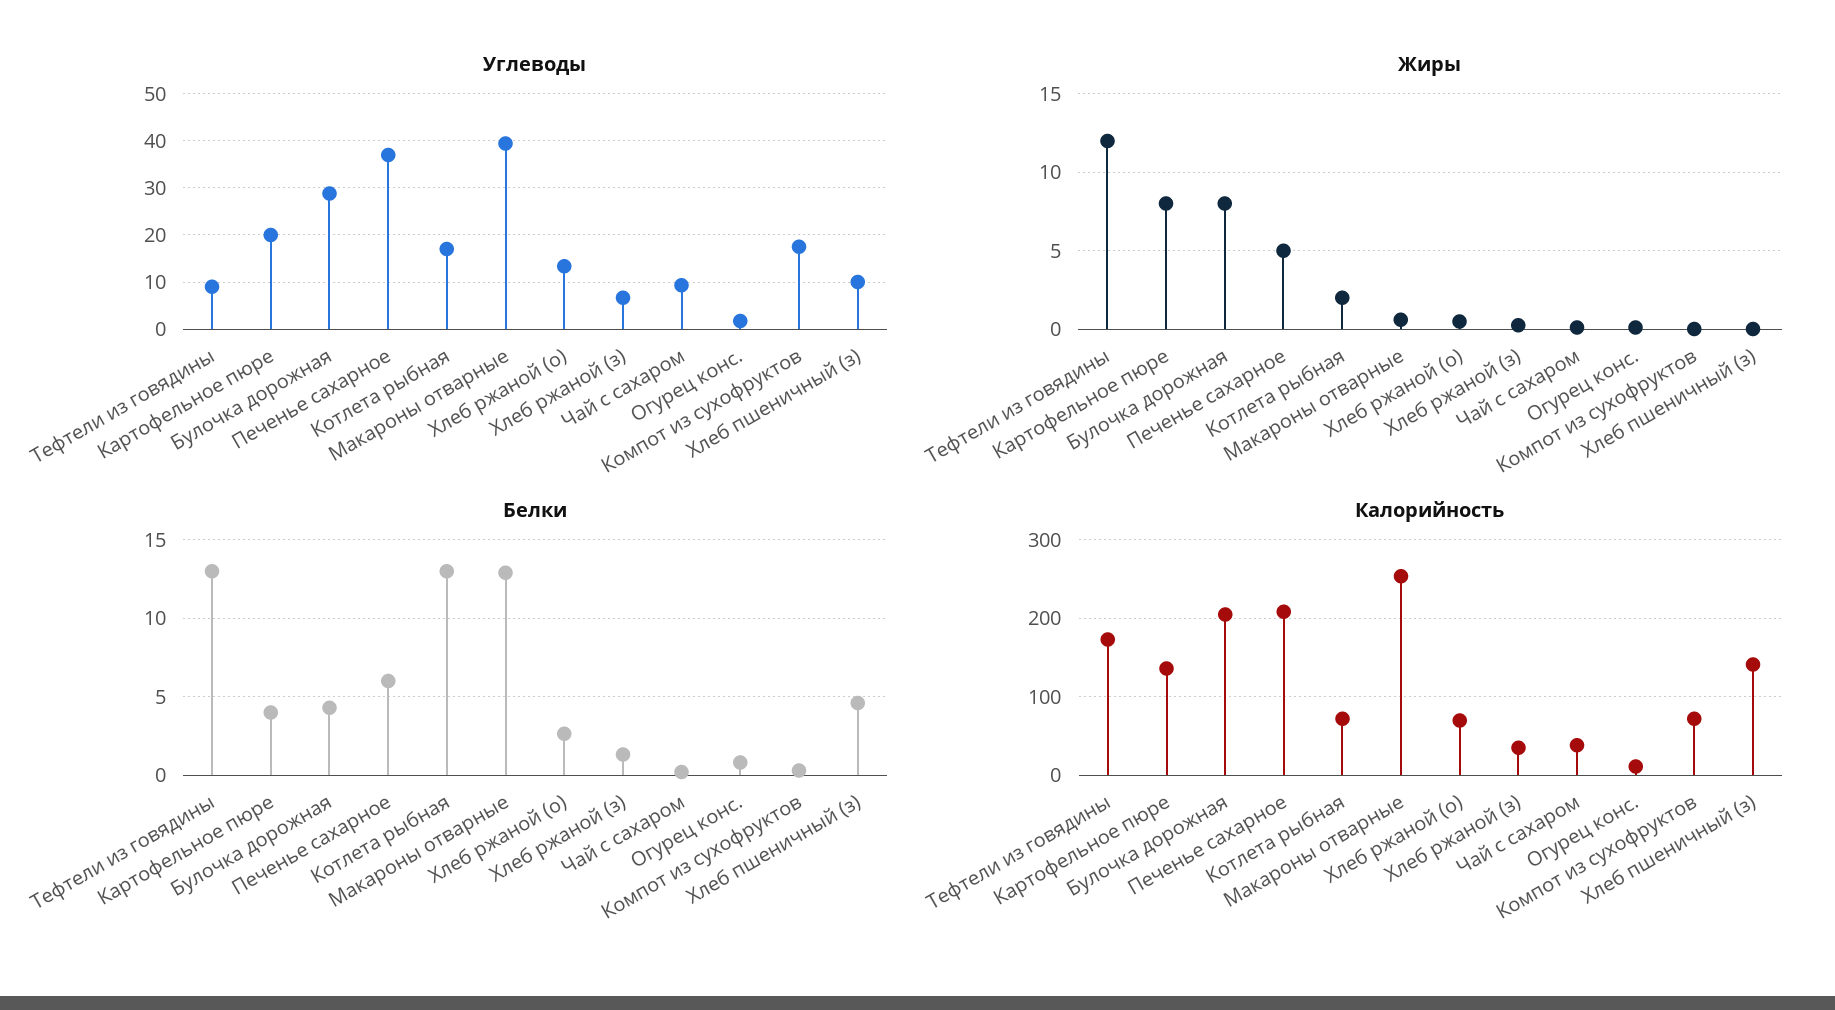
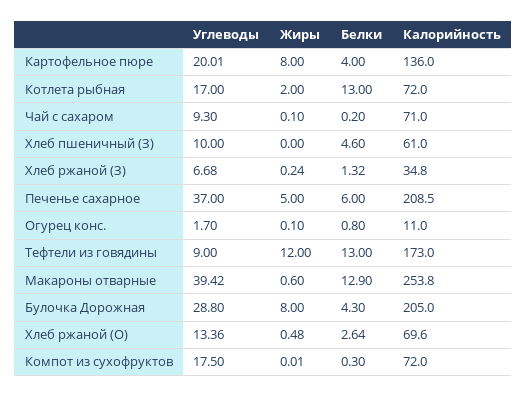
Калорийность, Чай с сахаром: 40 -> 71
Калорийность, Хлеб пшеничный (з): 140 -> 61

